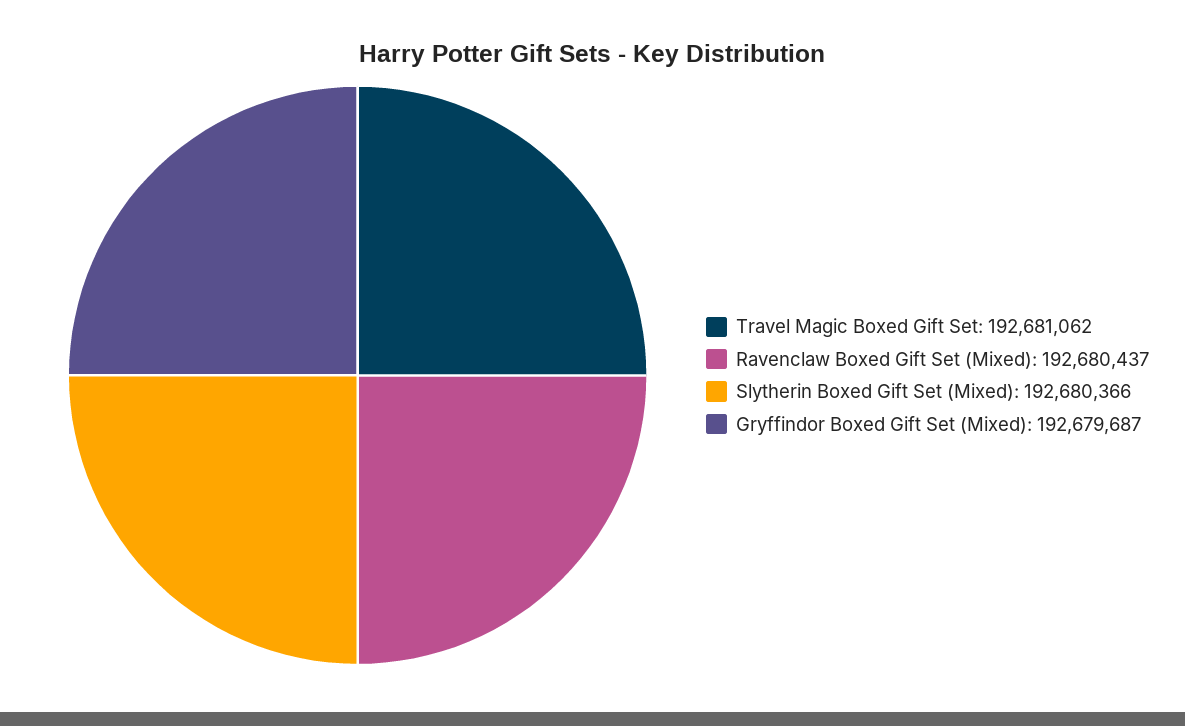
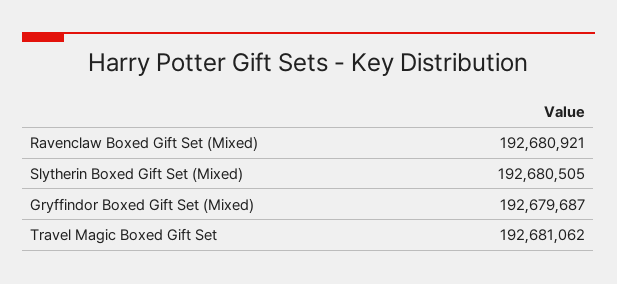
Ravenclaw Boxed Gift Set (Mixed): 192680437 -> 192680921
Slytherin Boxed Gift Set (Mixed): 192680366 -> 192680505

